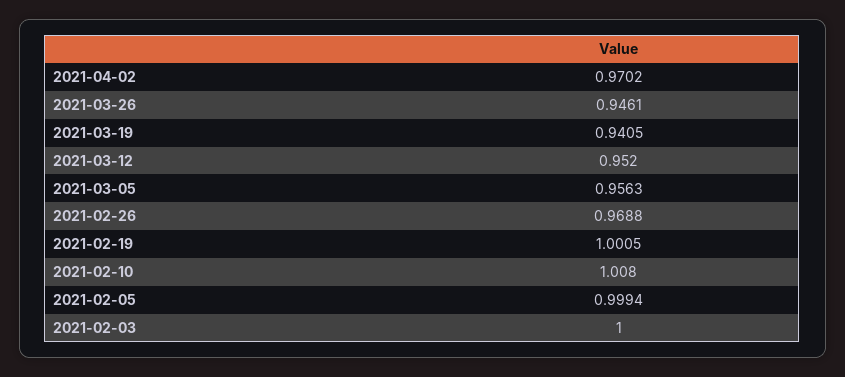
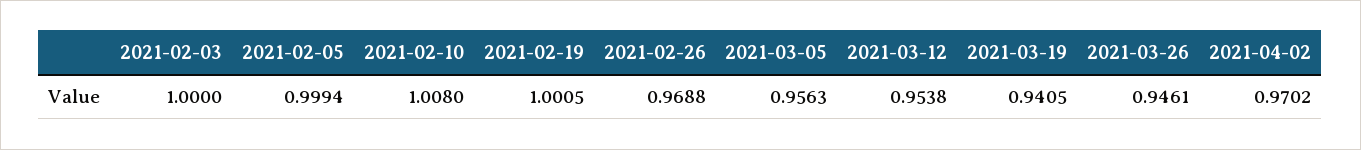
2021-03-12: 0.952 -> 0.9538

